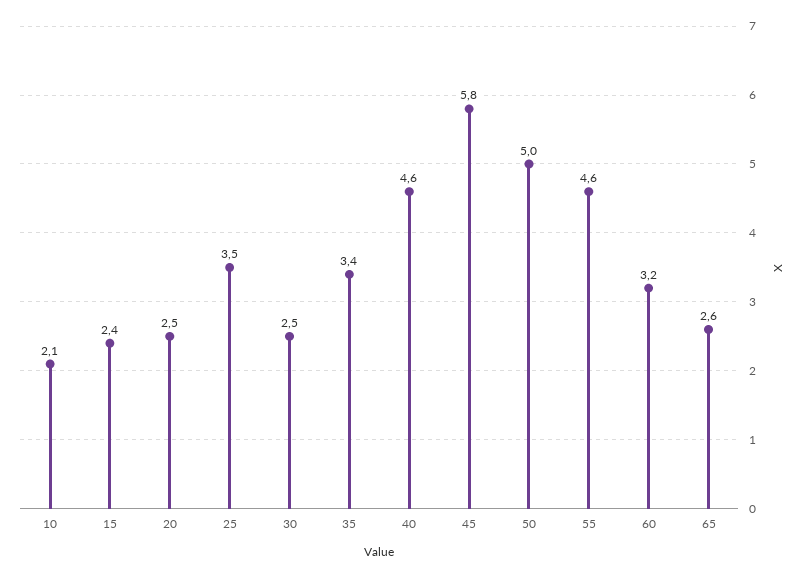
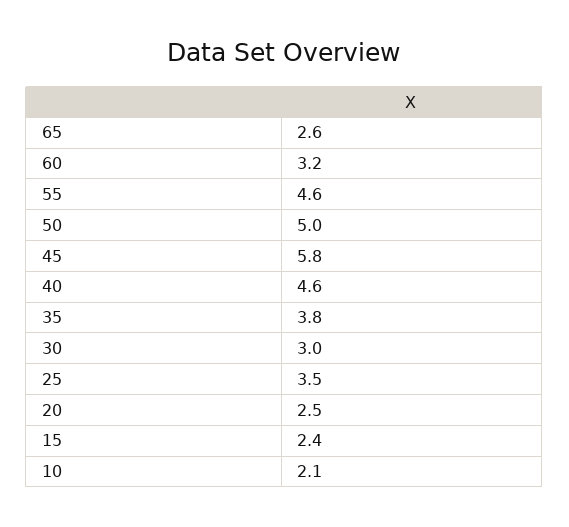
30: 2.5 -> 3
35: 3.4 -> 3.8

